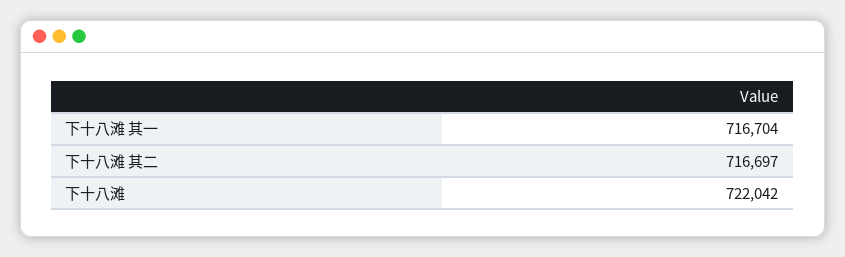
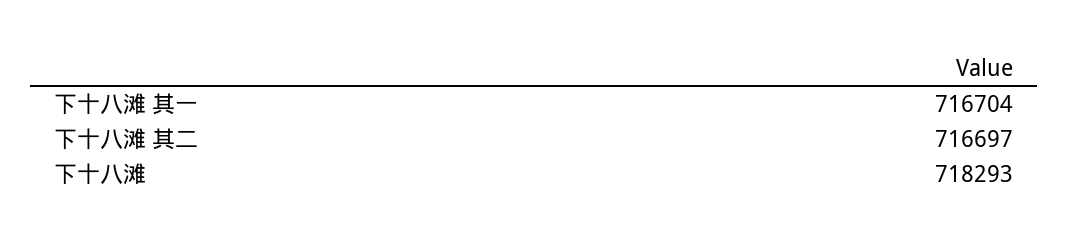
下十八滩: 722042 -> 718293

